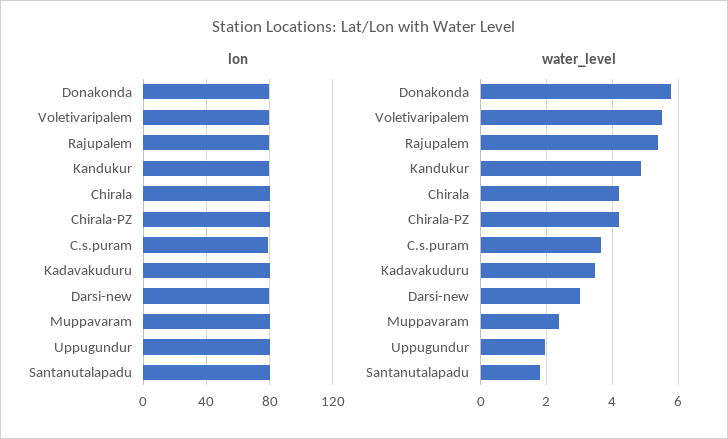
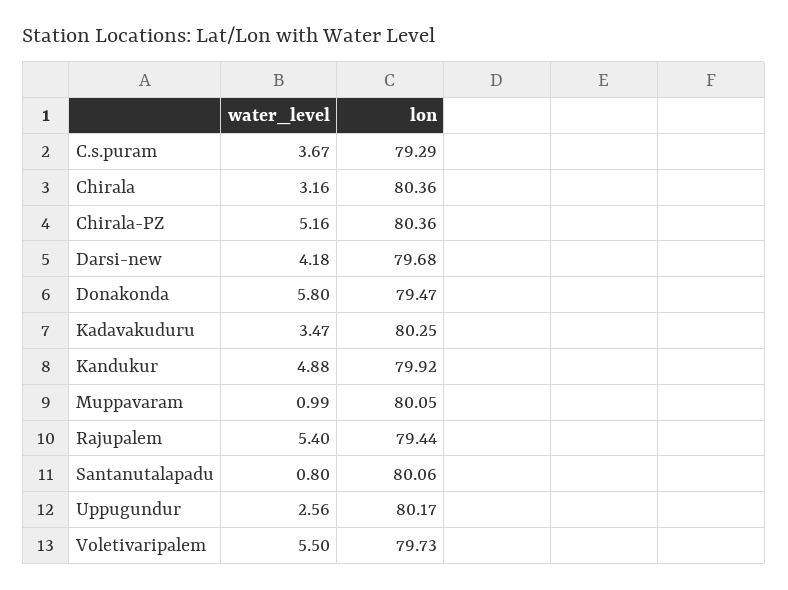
water_level, Chirala: 4.2 -> 3.16
water_level, Chirala-PZ: 4.2 -> 5.16
water_level, Darsi-new: 3 -> 4.18
water_level, Muppavaram: 2.4 -> 0.99
water_level, Uppugundur: 2 -> 2.56
water_level, Santanutalapadu: 1.8 -> 0.8

